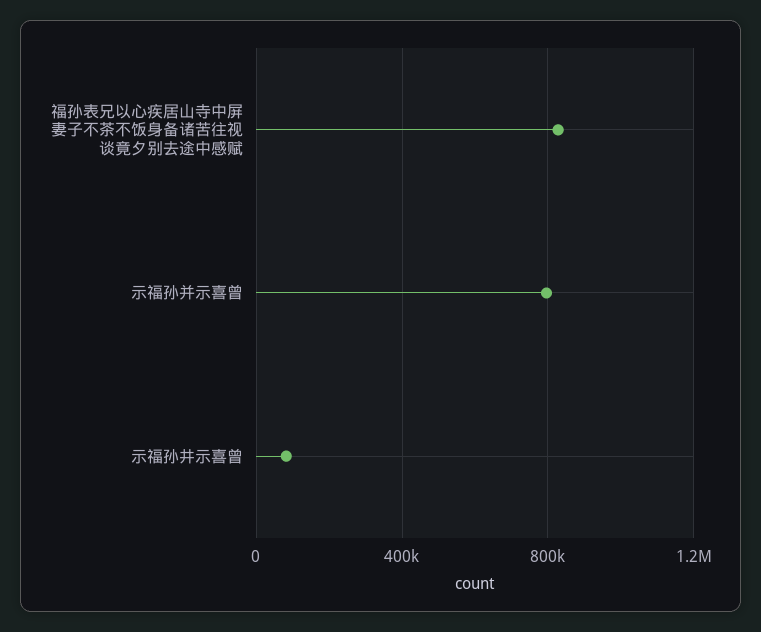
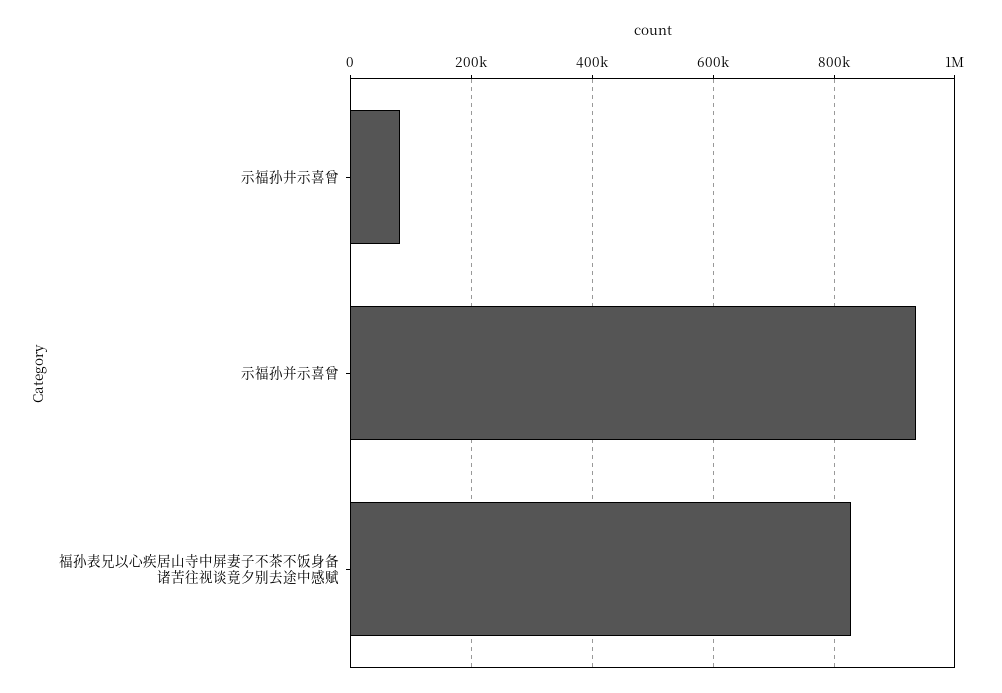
示福孙并示喜曾: 800000 -> 940000

